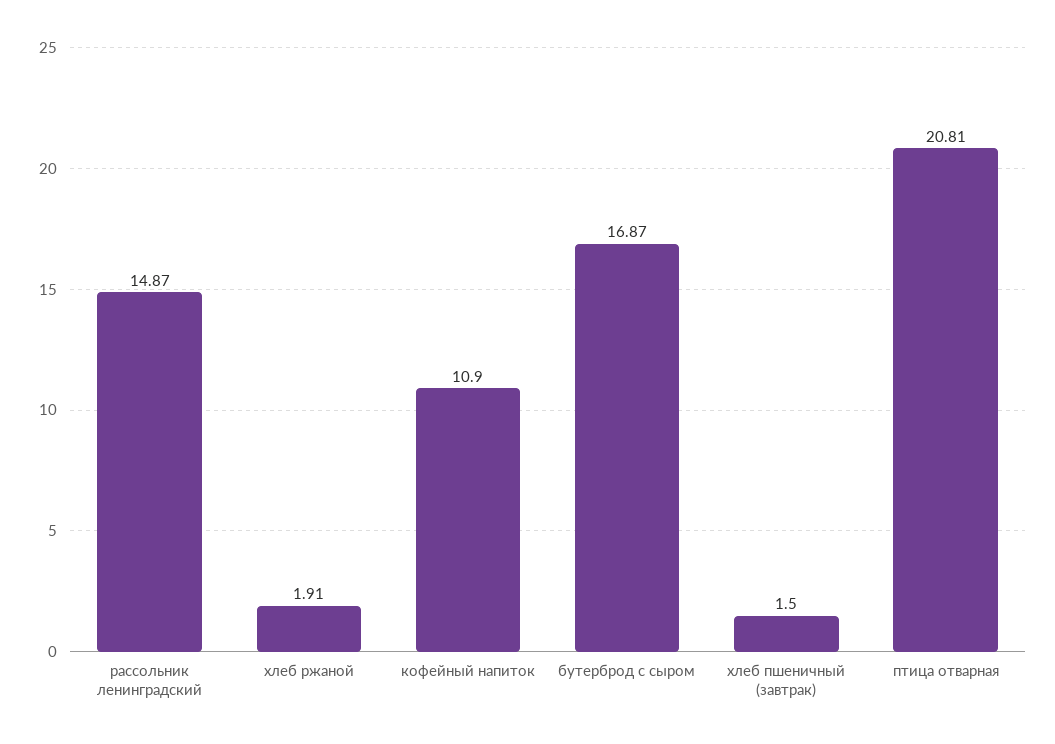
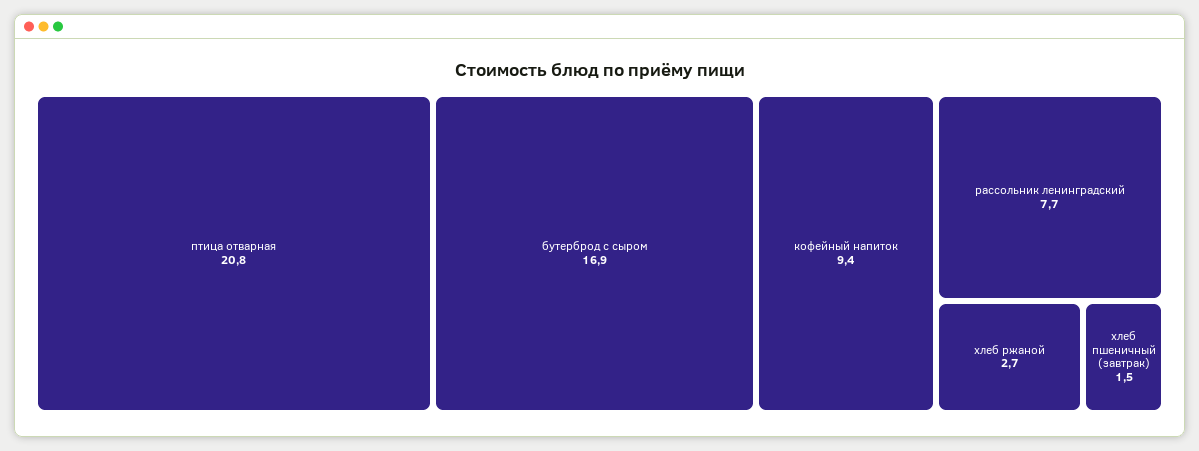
рассольник ленинградский: 14.87 -> 7.7
хлеб ржаной: 1.91 -> 2.7
кофейный напиток: 10.9 -> 9.4

